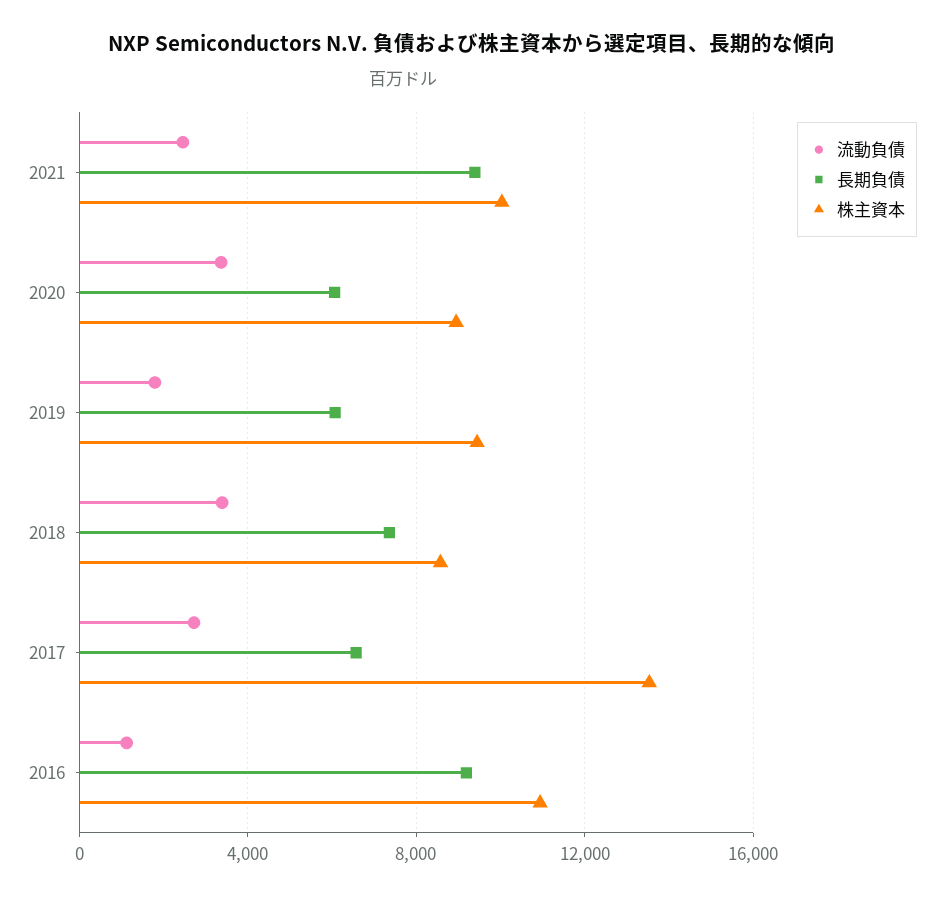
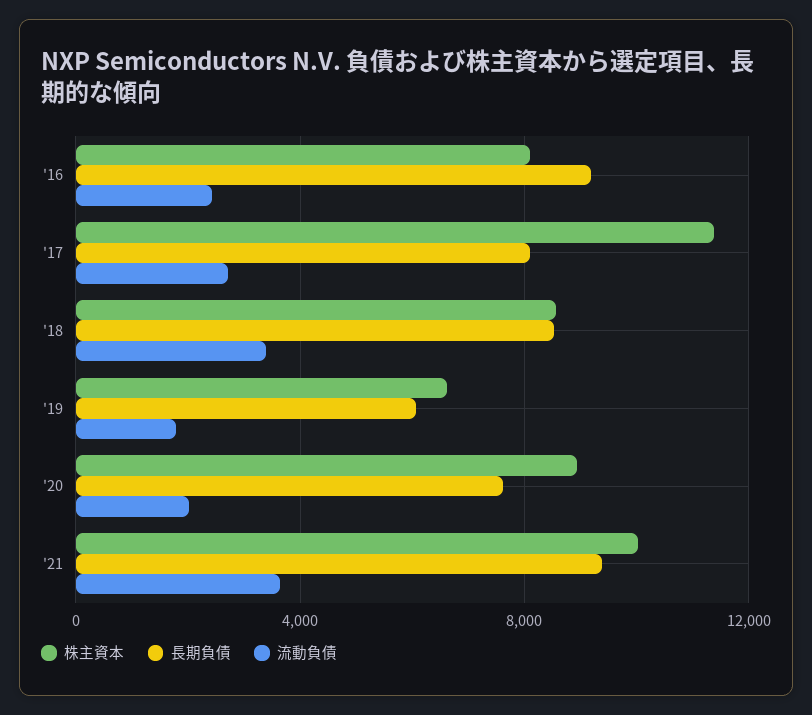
流動負債, 2021: 2500 -> 3500
流動負債, 2020: 3500 -> 2000
長期負債, 2020: 6000 -> 7500
株主資本, 2019: 9500 -> 6500
長期負債, 2018: 7500 -> 8500
長期負債, 2017: 6500 -> 8000
株主資本, 2017: 13500 -> 11500
流動負債, 2016: 1000 -> 2500
株主資本, 2016: 11000 -> 8000

